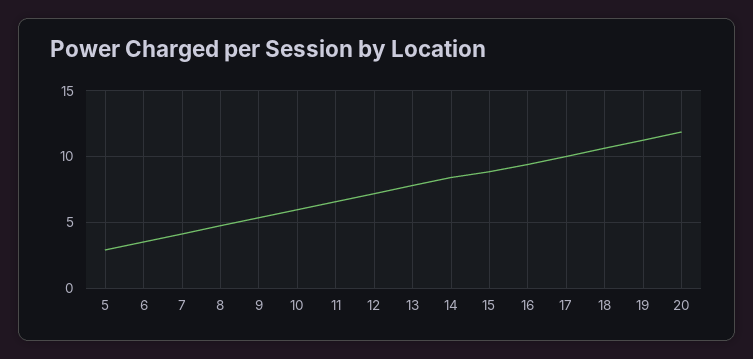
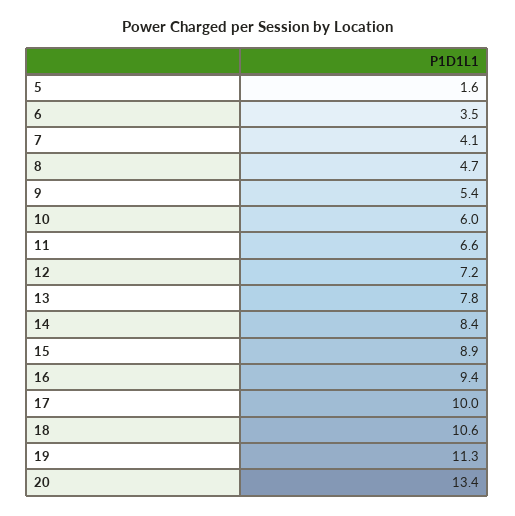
5: 3 -> 1.6
20: 12 -> 13.4

